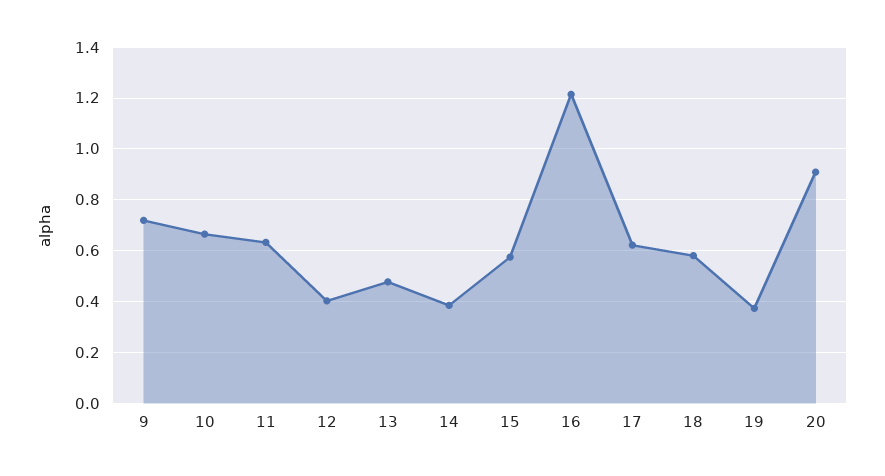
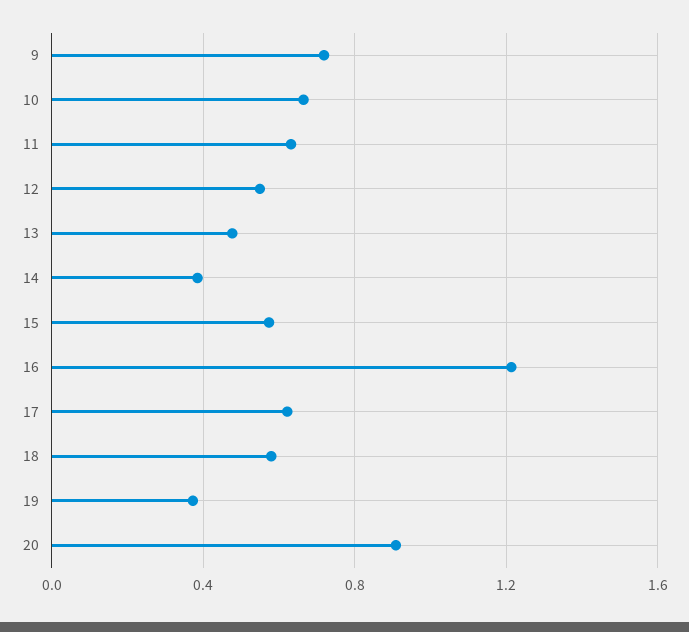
12: 0.4 -> 0.55

